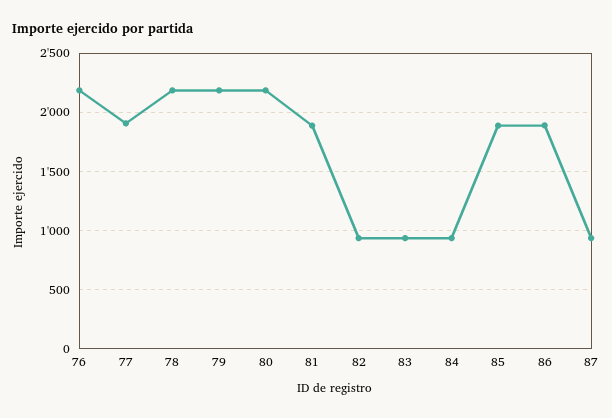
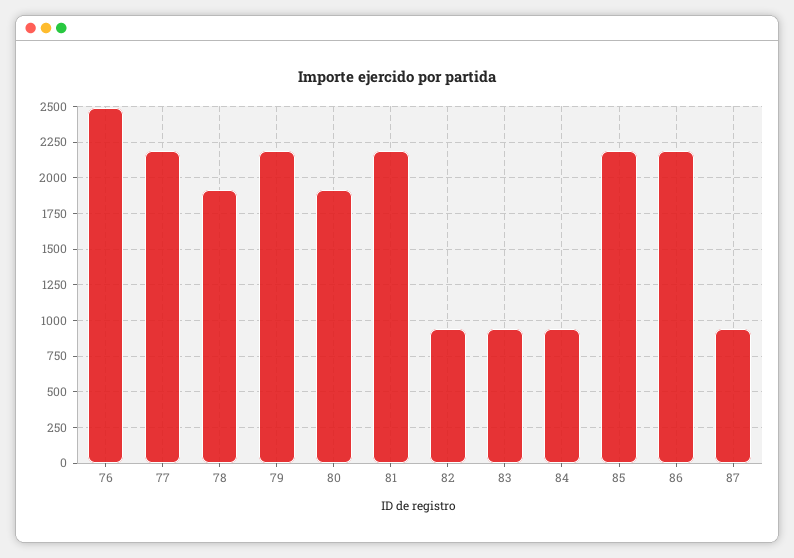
76: 2200 -> 2500
77: 1900 -> 2200
78: 2200 -> 1900
80: 2200 -> 1900
81: 1900 -> 2200
85: 1900 -> 2200
86: 1900 -> 2200

